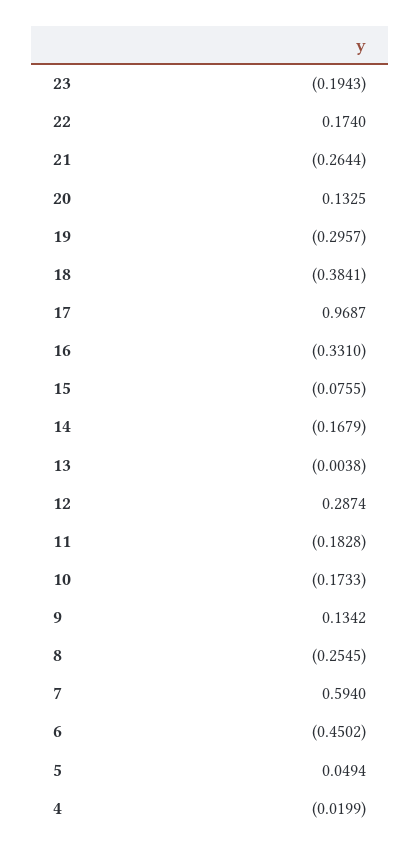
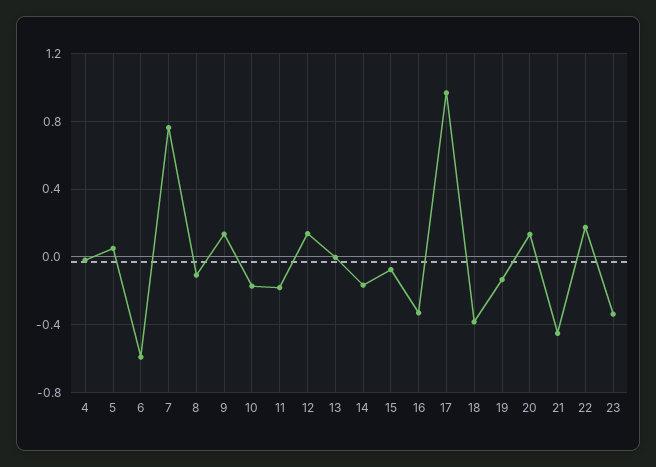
23: -0.1943 -> -0.35
21: -0.2644 -> -0.45
19: -0.2957 -> -0.15
12: 0.2874 -> 0.15
8: -0.2545 -> -0.1
7: 0.594 -> 0.75
6: -0.4502 -> -0.6

